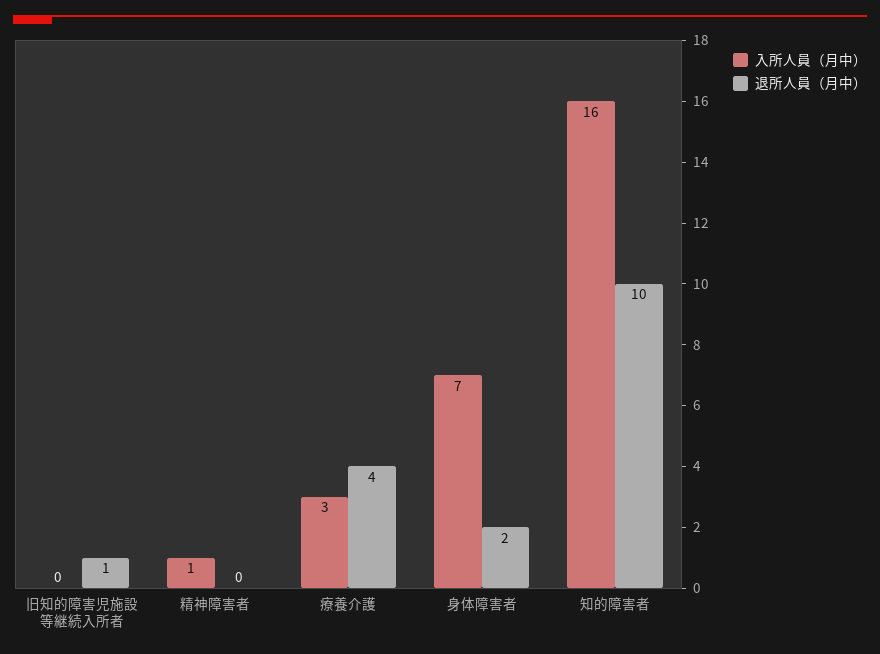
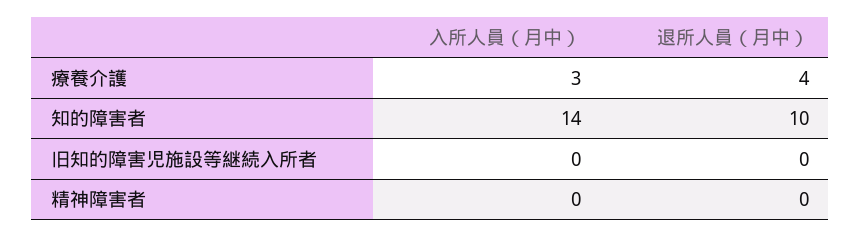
退所人員（月中）, 旧知的障害児施設等継続入所者: 1 -> 0
入所人員（月中）, 精神障害者: 1 -> 0
入所人員（月中）, 身体障害者: 7 -> none
退所人員（月中）, 身体障害者: 2 -> none
入所人員（月中）, 知的障害者: 16 -> 14

